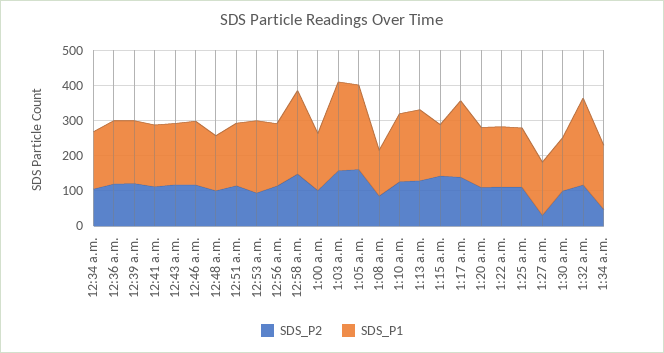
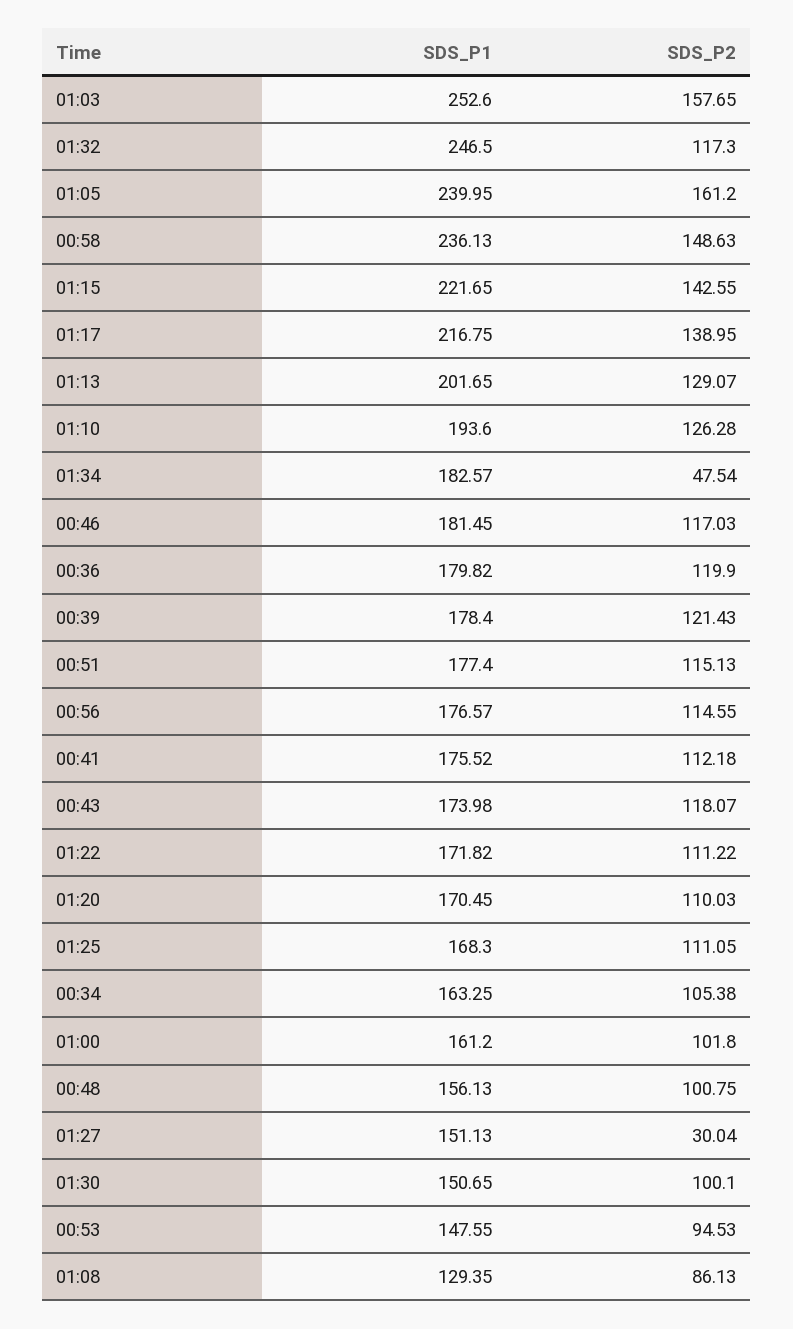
SDS_P1, 12:53 a.m.: 200 -> 147.55
SDS_P1, 1:15 a.m.: 150 -> 221.65

